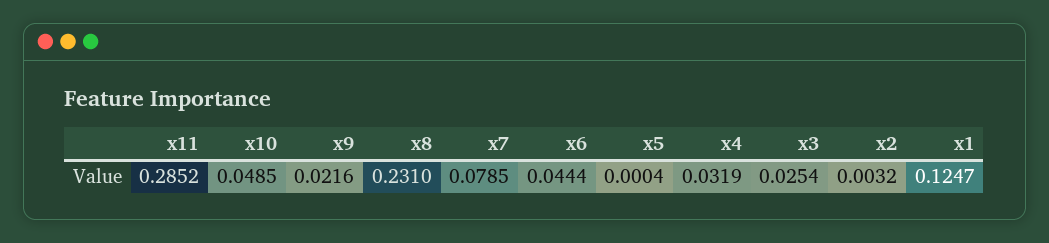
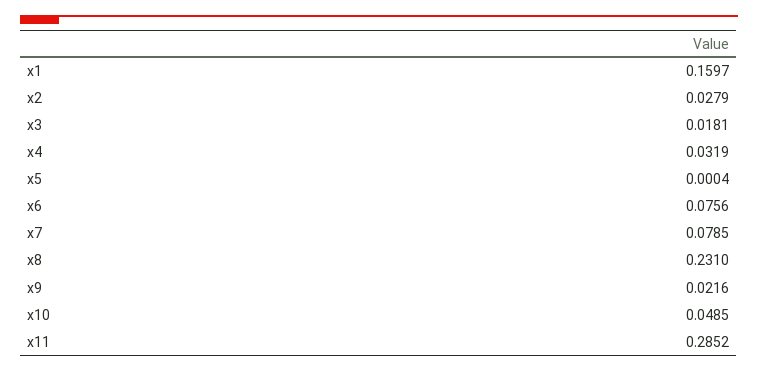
x6: 0.0444 -> 0.0756
x3: 0.0254 -> 0.0181
x2: 0.0032 -> 0.0279
x1: 0.1247 -> 0.1597

